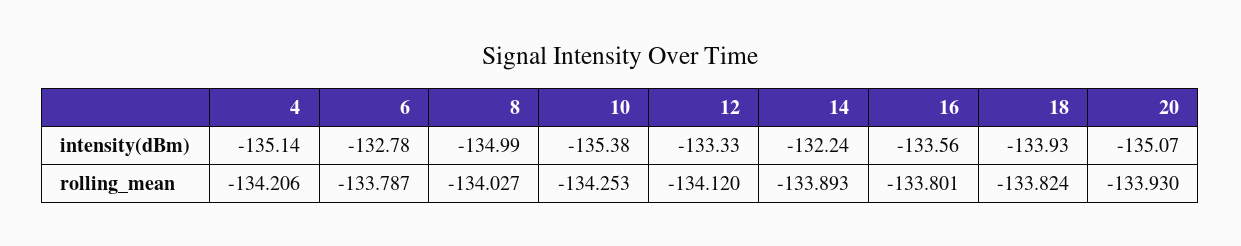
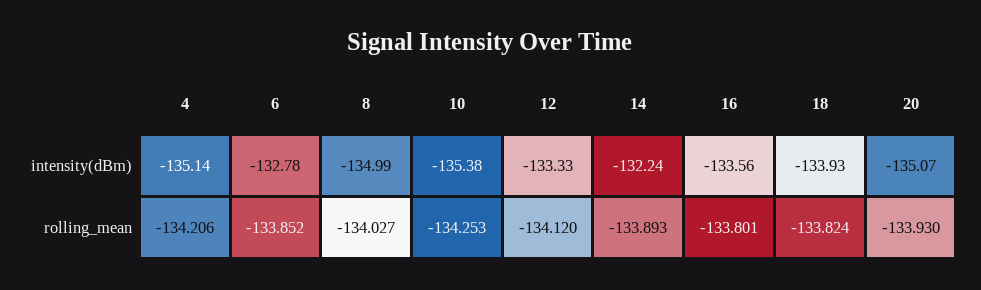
6, rolling_mean: -133.787 -> -133.852

